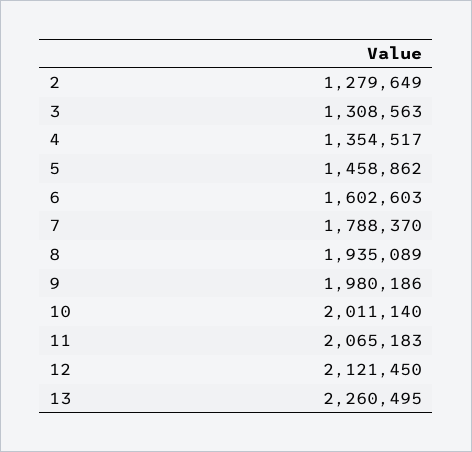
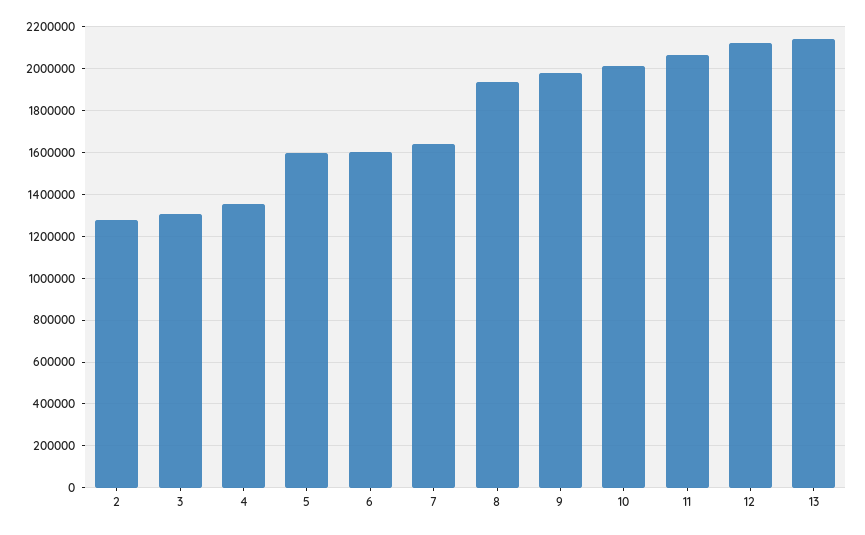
5: 1458862 -> 1600000
7: 1788370 -> 1650000
13: 2260495 -> 2150000

